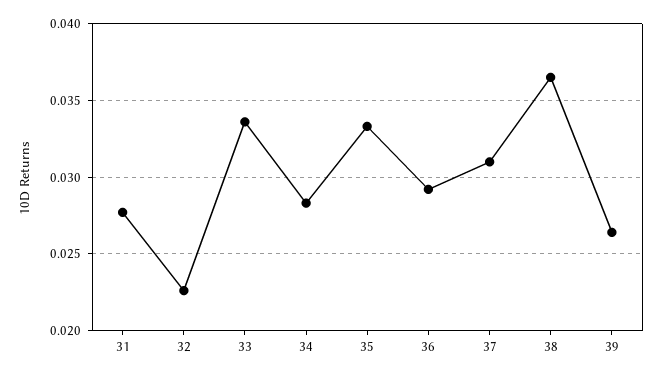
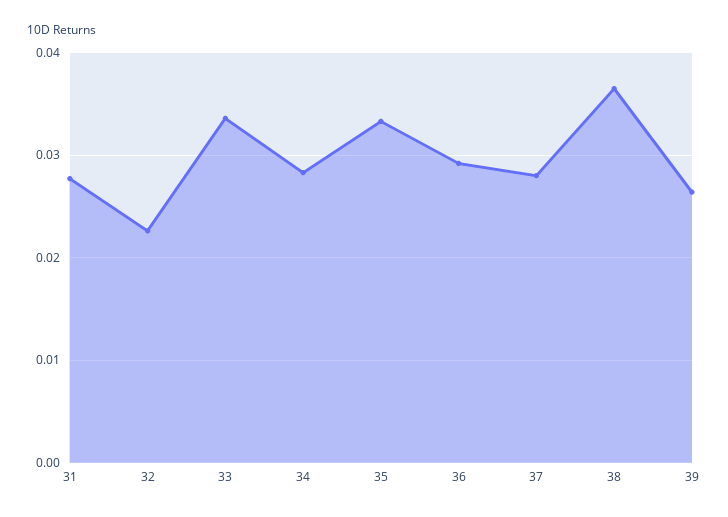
37: 0.031 -> 0.028

